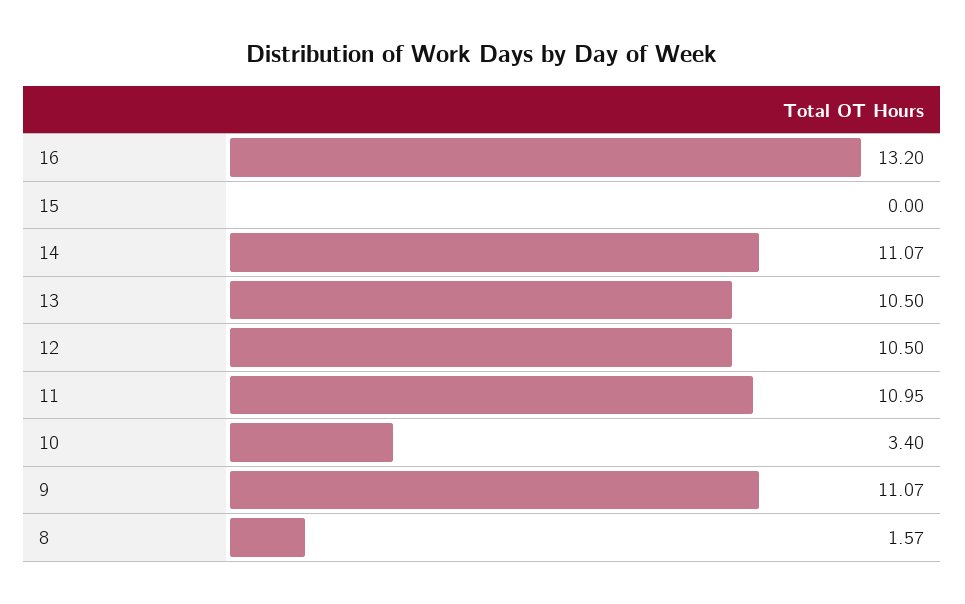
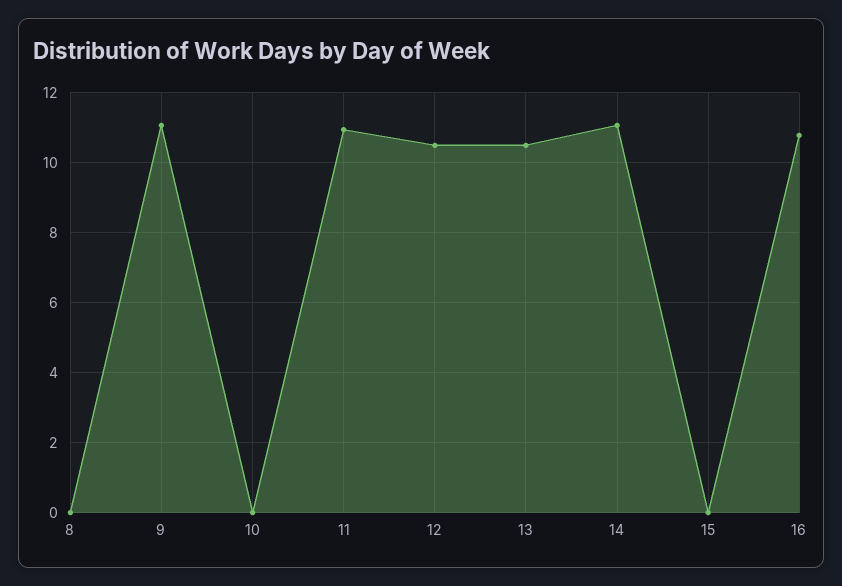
16: 13.2 -> 10.8
10: 3.4 -> 0
8: 1.57 -> 0

